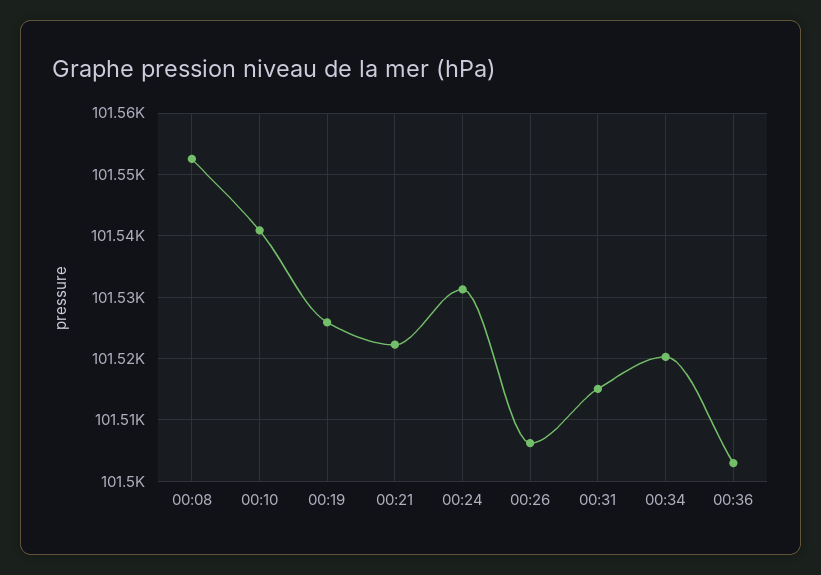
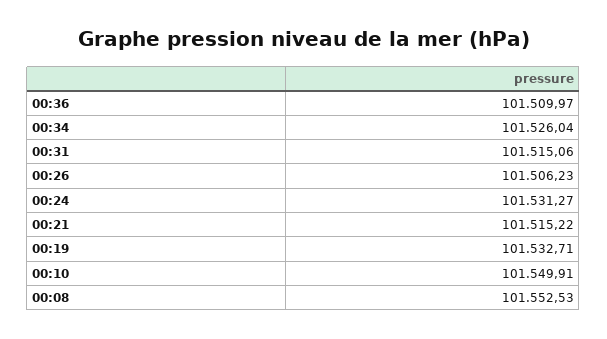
00:10: 101541 -> 101549.91
00:19: 101526 -> 101532.71
00:21: 101522 -> 101515.22
00:34: 101520 -> 101526.04
00:36: 101503 -> 101509.97

